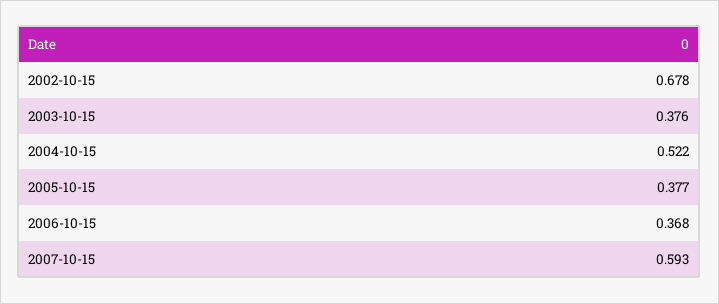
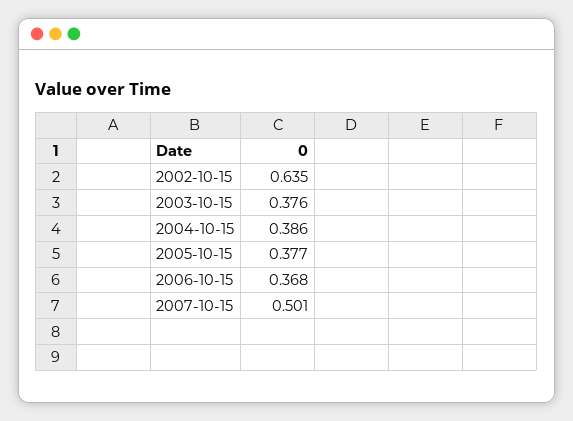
2002-10-15: 0.678 -> 0.635
2004-10-15: 0.522 -> 0.386
2007-10-15: 0.593 -> 0.501

